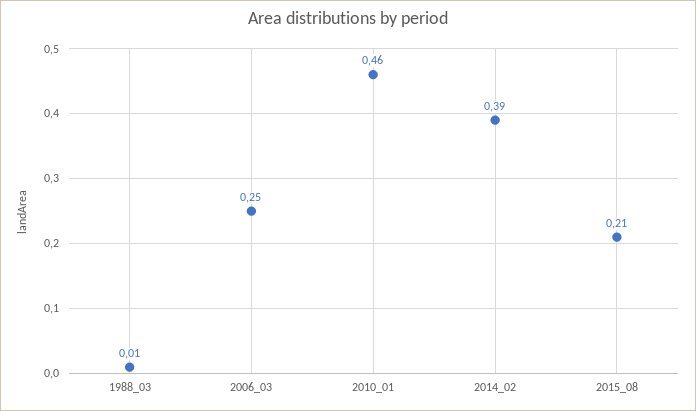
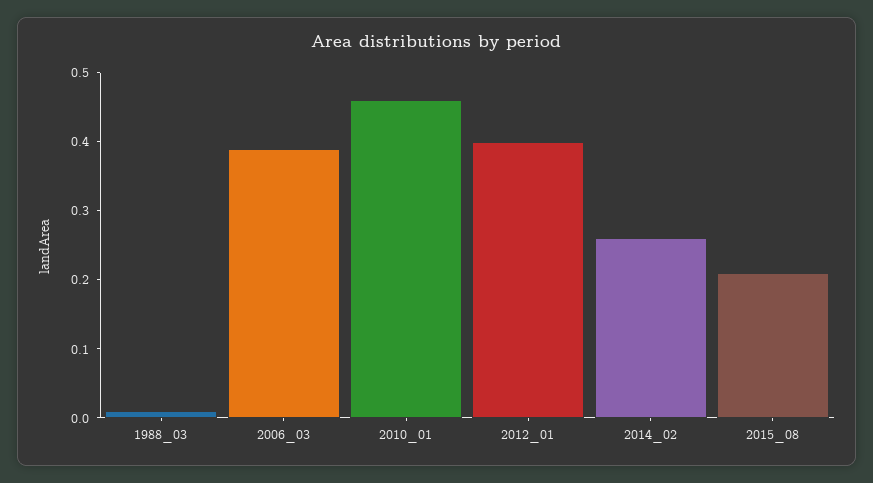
2006_03: 0.25 -> 0.4
2014_02: 0.39 -> 0.25
2012_01: none -> 0.4

